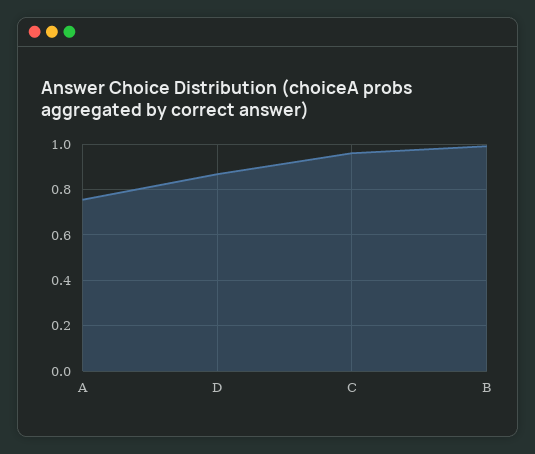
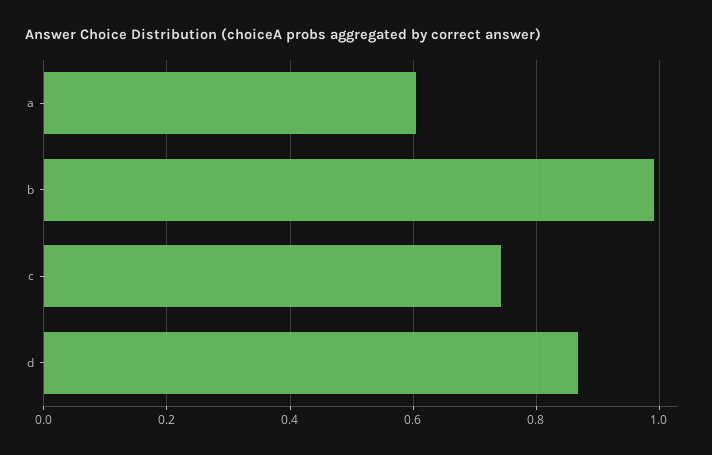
A: 0.75 -> 0.6
C: 0.95 -> 0.74

